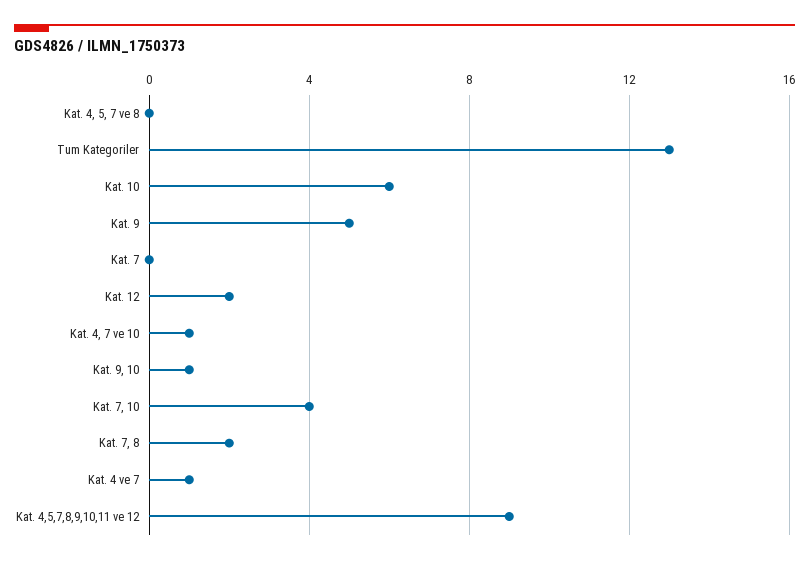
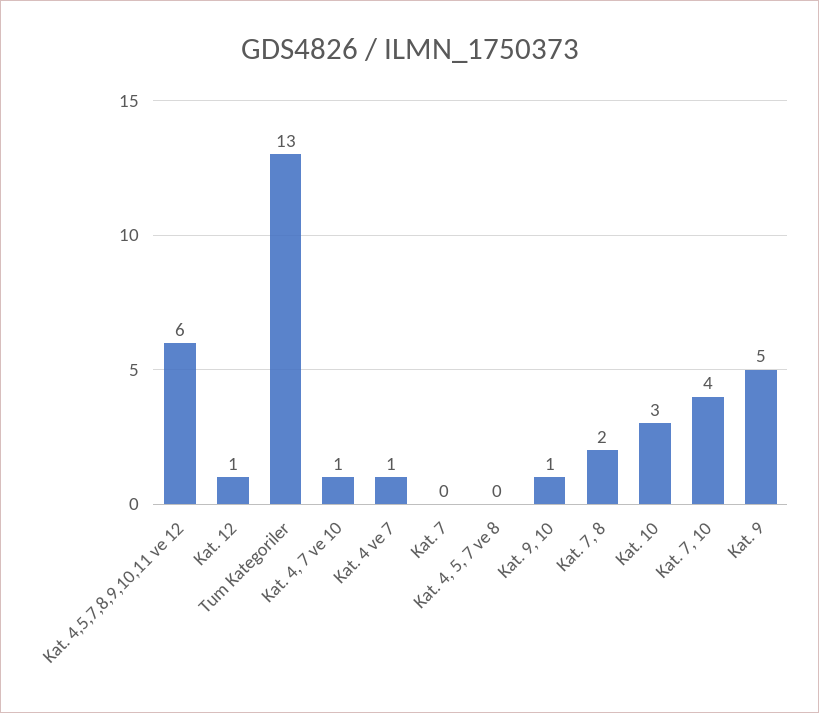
Kat. 10: 6 -> 3
Kat. 12: 2 -> 1
Kat. 4,5,7,8,9,10,11 ve 12: 9 -> 6

